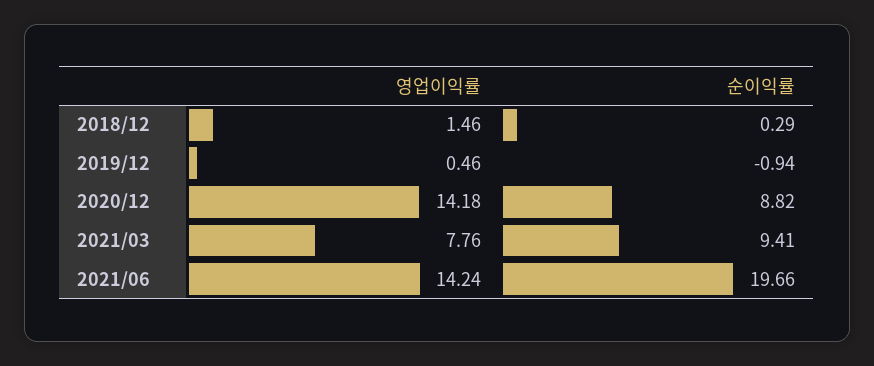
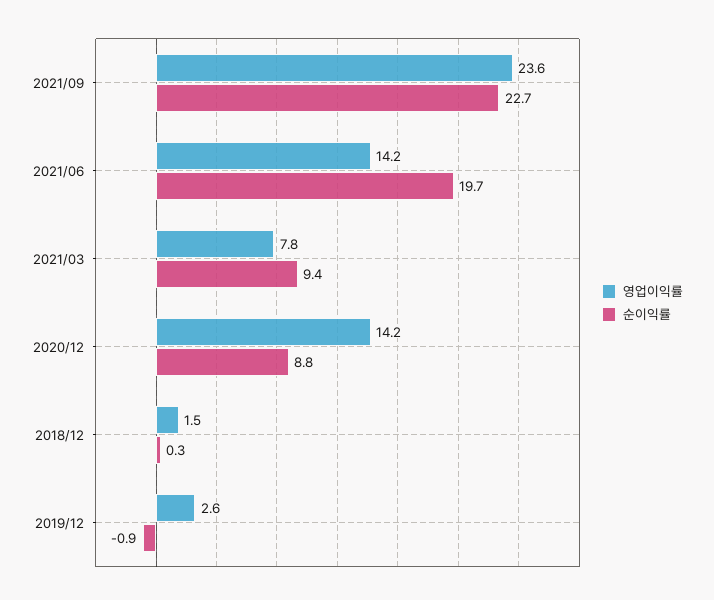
영업이익률, 2019/12: 0.46 -> 2.6
영업이익률, 2021/09: none -> 23.6
순이익률, 2021/09: none -> 22.7

